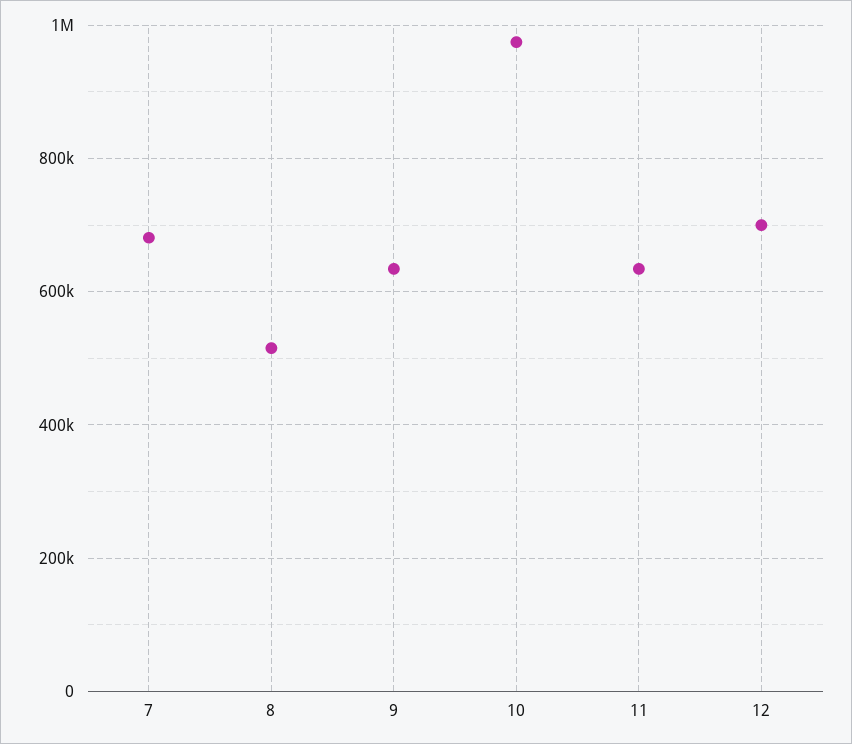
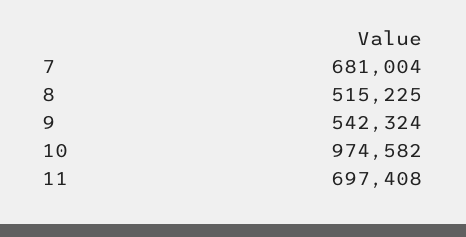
9: 640000 -> 542324
11: 640000 -> 697408
12: 700000 -> none

